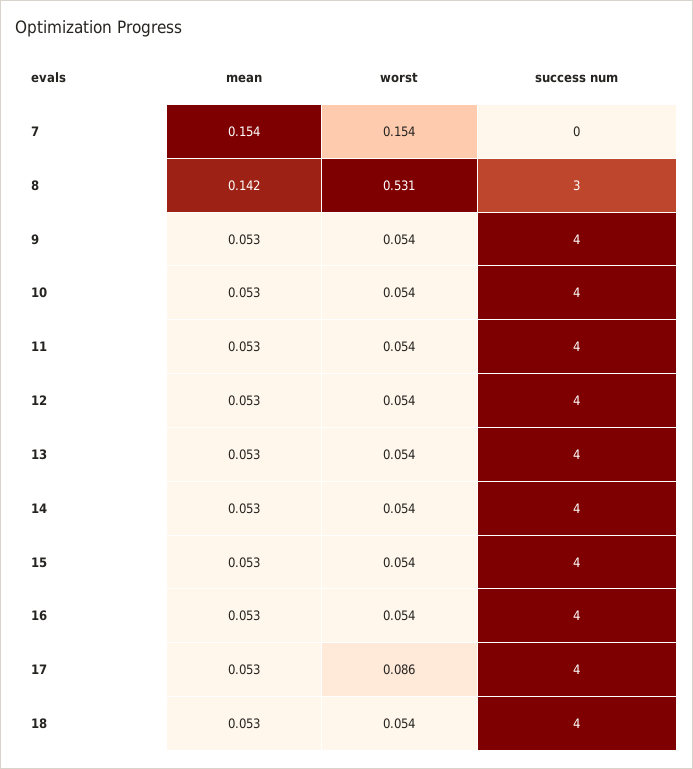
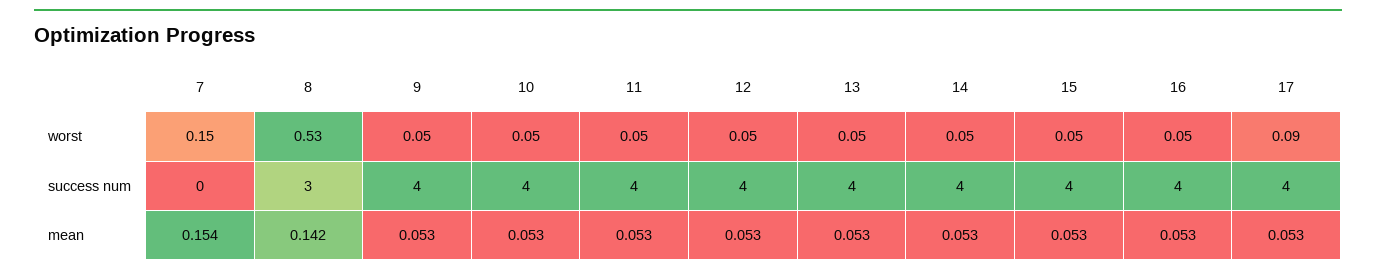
mean, 18: 0.053 -> none
worst, 18: 0.054 -> none
success num, 18: 4 -> none

